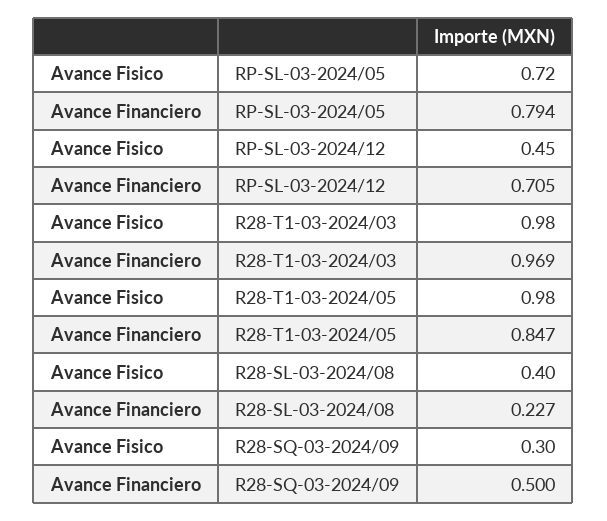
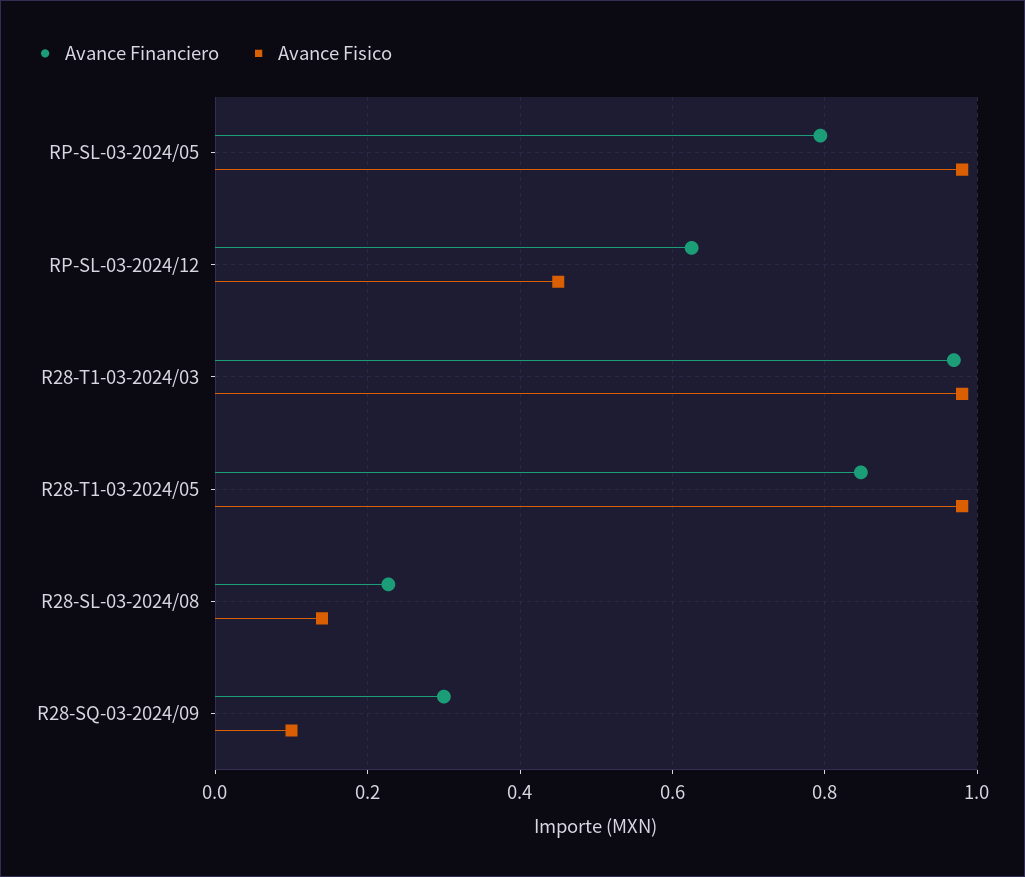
Avance Fisico, RP-SL-03-2024/05: 0.72 -> 0.98
Avance Financiero, RP-SL-03-2024/12: 0.705 -> 0.62
Avance Fisico, R28-SL-03-2024/08: 0.4 -> 0.14
Avance Fisico, R28-SQ-03-2024/09: 0.3 -> 0.1
Avance Financiero, R28-SQ-03-2024/09: 0.5 -> 0.3

